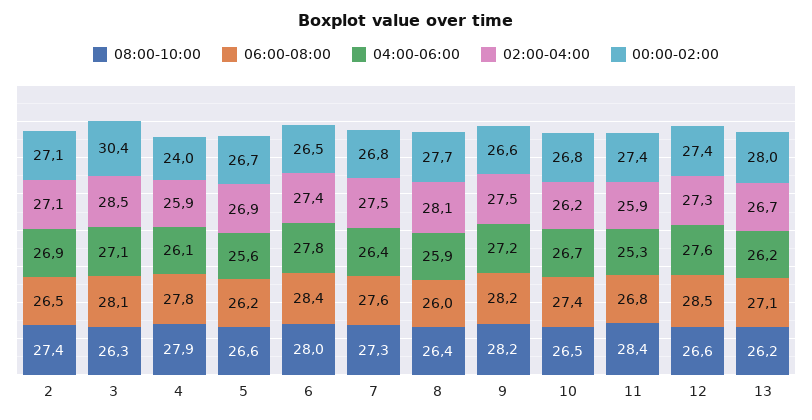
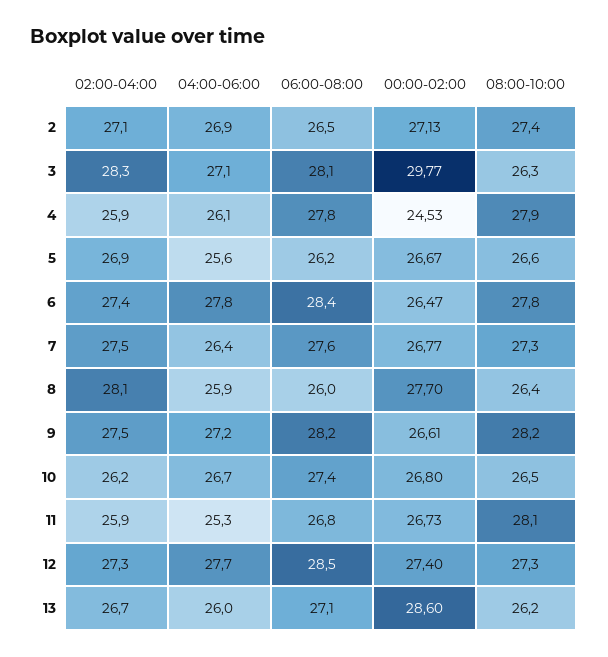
02:00-04:00, 3: 28.5 -> 28.3
00:00-02:00, 3: 30.4 -> 29.77
00:00-02:00, 4: 24 -> 24.53
08:00-10:00, 6: 28 -> 27.8
08:00-10:00, 11: 28.4 -> 28.1
00:00-02:00, 11: 27.4 -> 26.73
08:00-10:00, 12: 26.6 -> 27.3
04:00-06:00, 12: 27.6 -> 27.7
04:00-06:00, 13: 26.2 -> 26
00:00-02:00, 13: 28 -> 28.6

